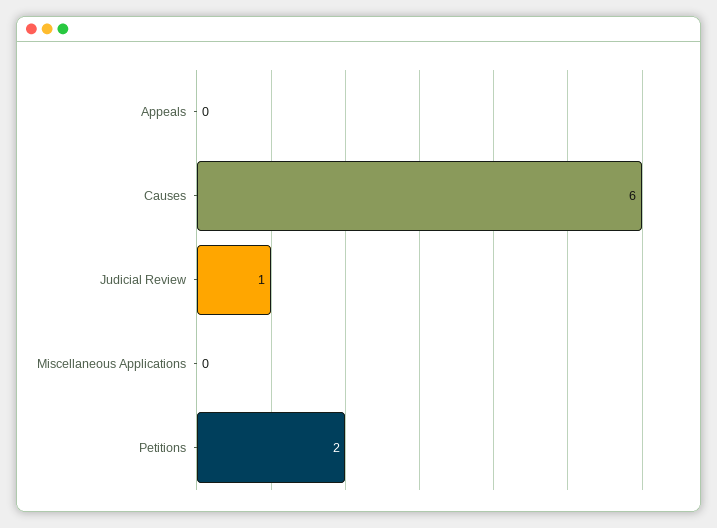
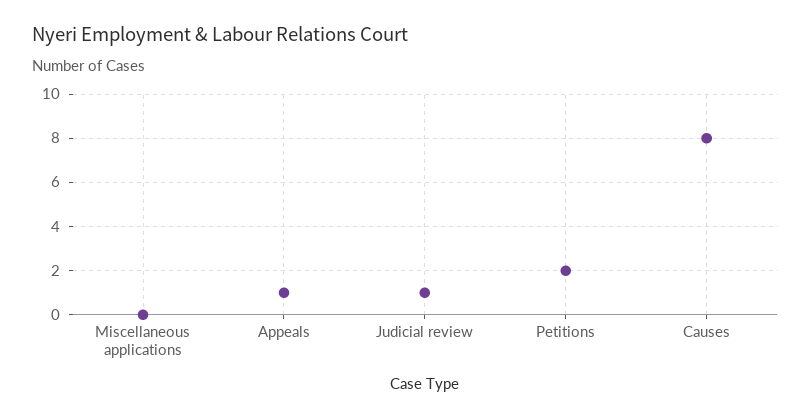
Appeals: 0 -> 1
Causes: 6 -> 8

